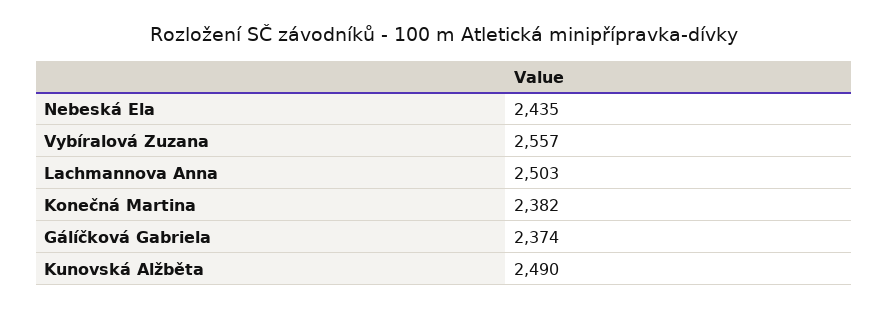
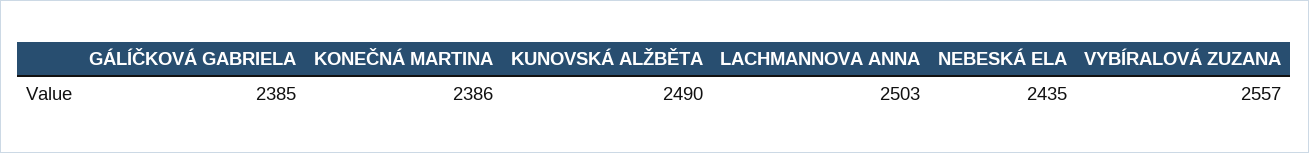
Konečná Martina: 2382 -> 2386
Gálíčková Gabriela: 2374 -> 2385

